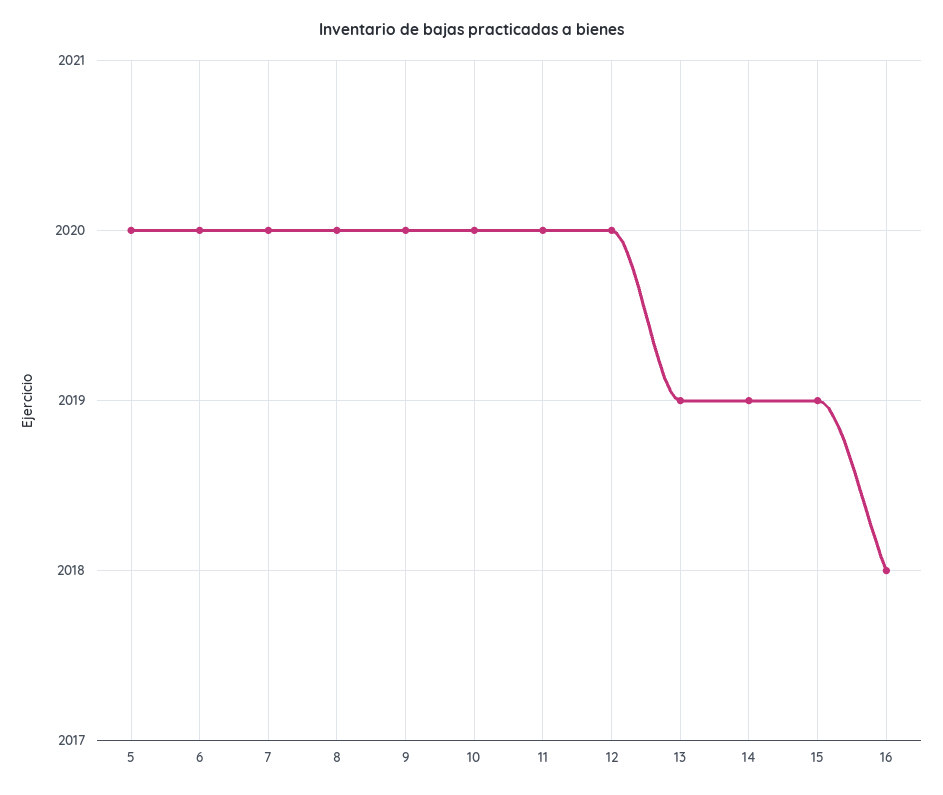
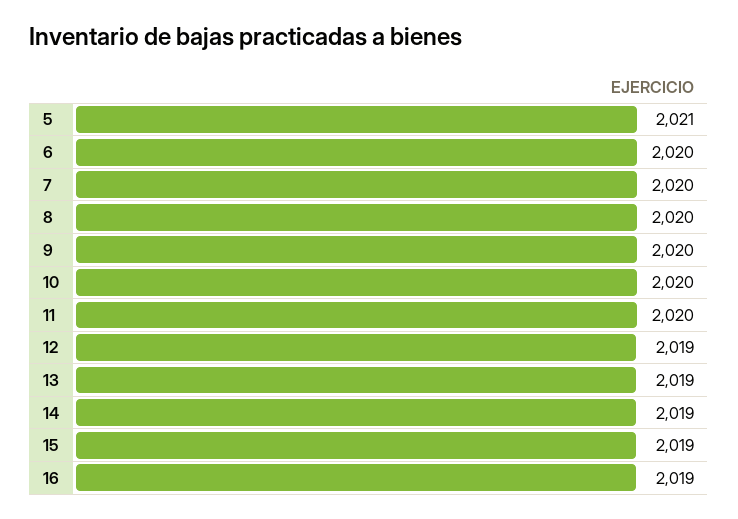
5: 2020 -> 2021
12: 2020 -> 2019
16: 2018 -> 2019

